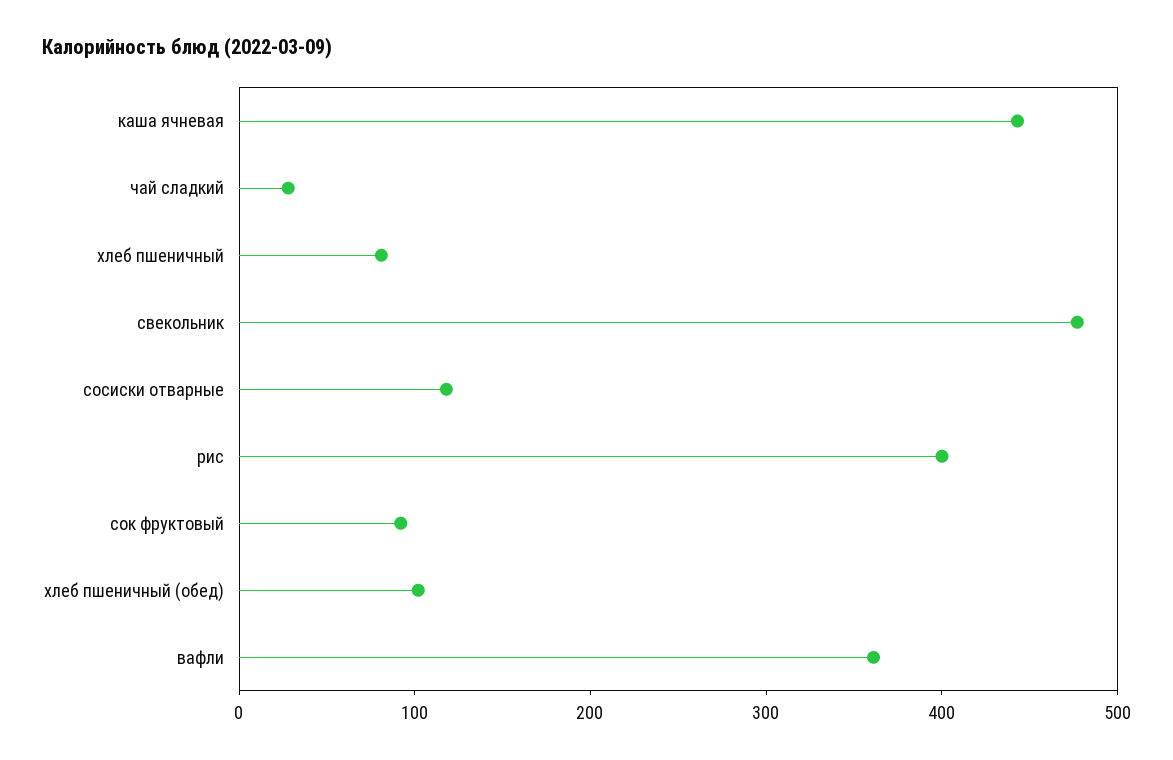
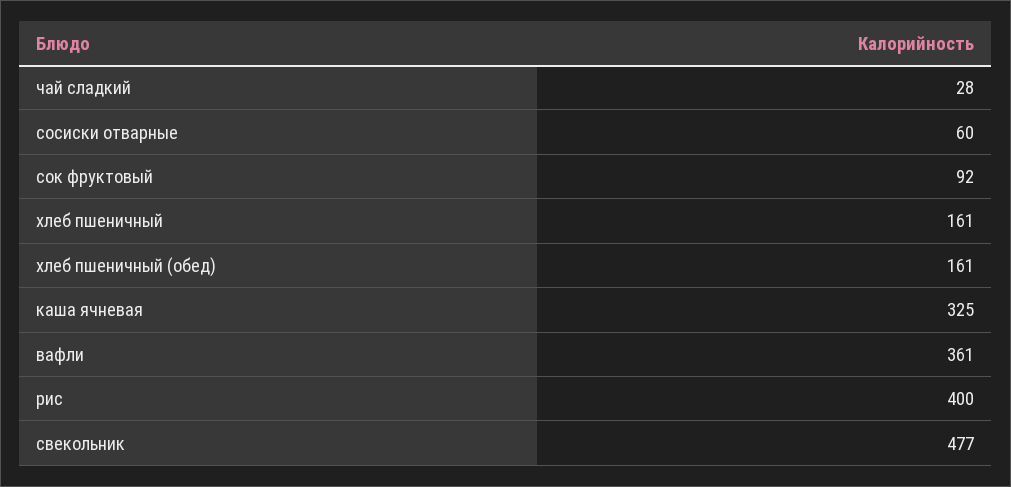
каша ячневая: 440 -> 325
хлеб пшеничный: 80 -> 161
сосиски отварные: 120 -> 60
хлеб пшеничный (обед): 100 -> 161

